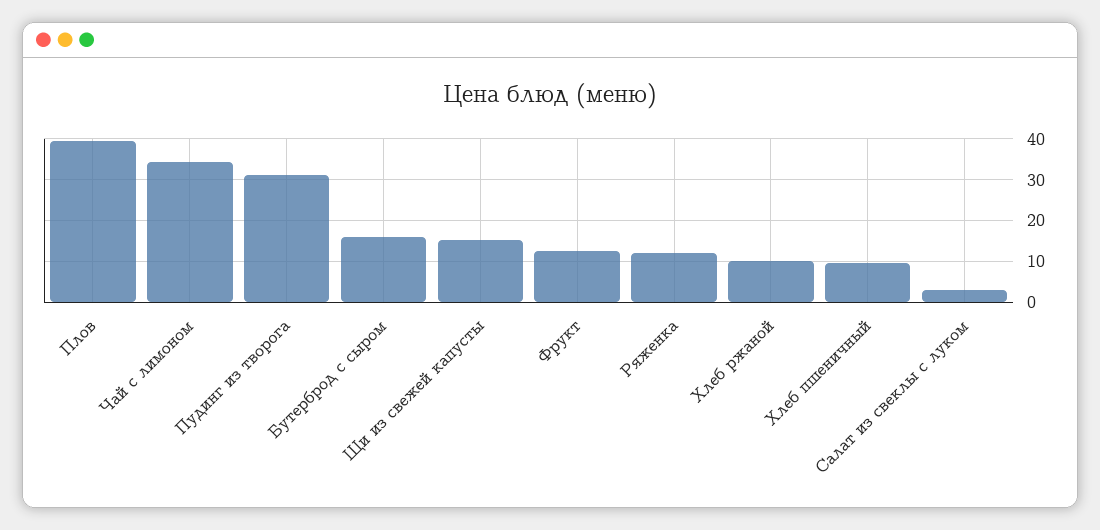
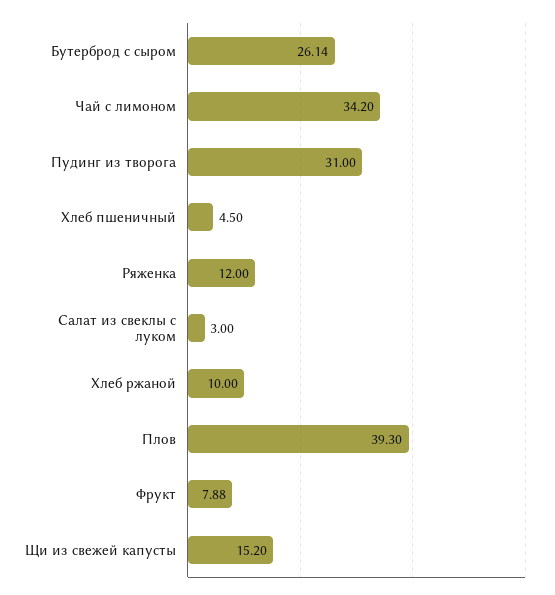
Бутерброд с сыром: 16 -> 26.14
Фрукт: 12 -> 7.88
Хлеб пшеничный: 10 -> 4.5

